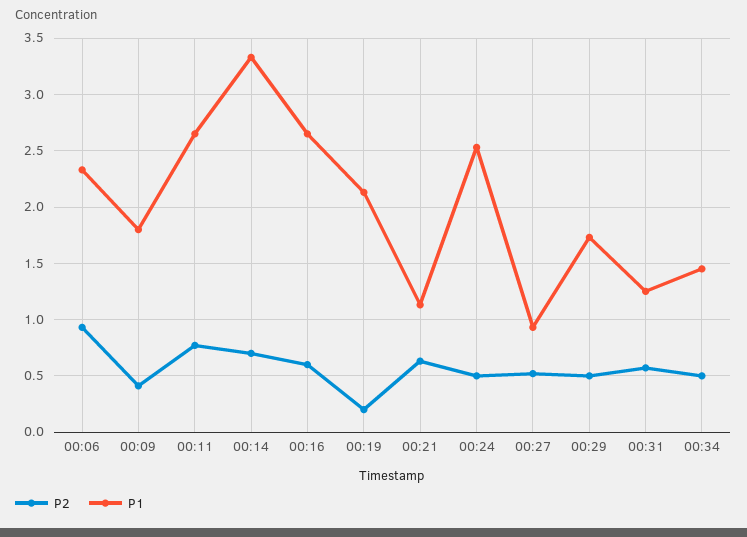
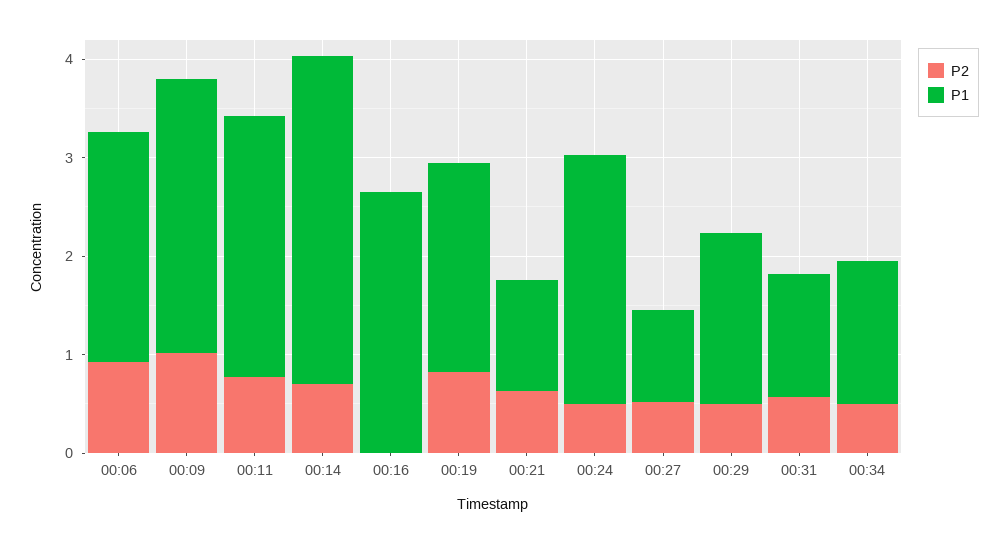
P2, 00:09: 0.4 -> 1
P1, 00:09: 1.8 -> 2.8
P2, 00:16: 0.6 -> 0
P2, 00:19: 0.2 -> 0.8

